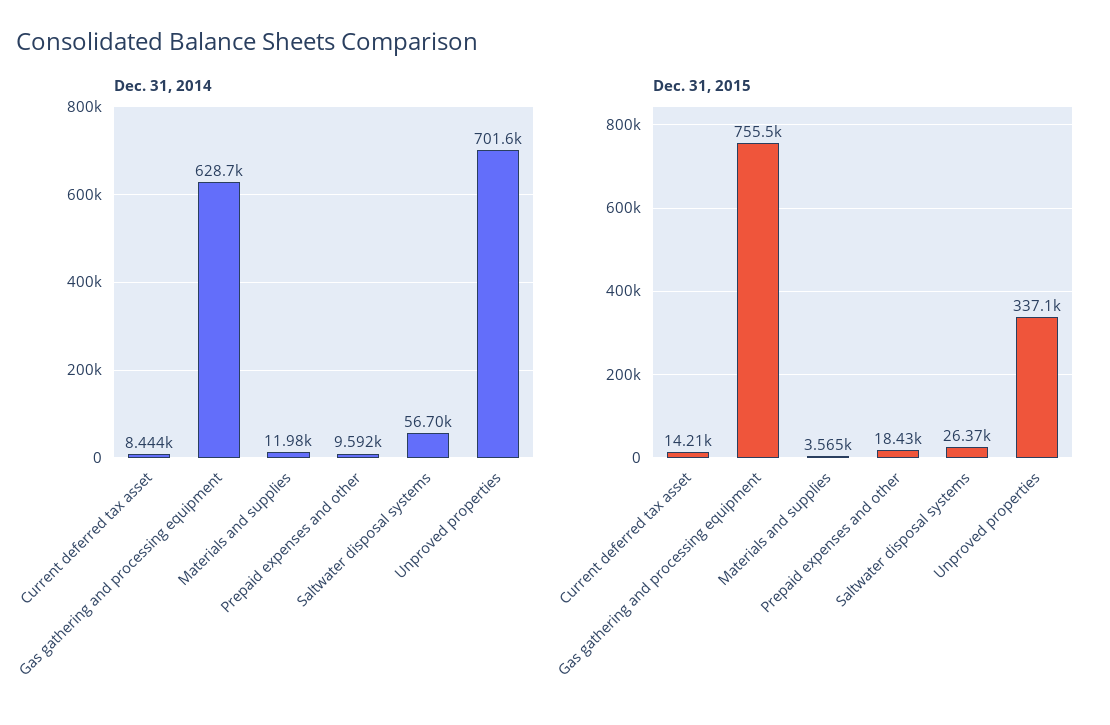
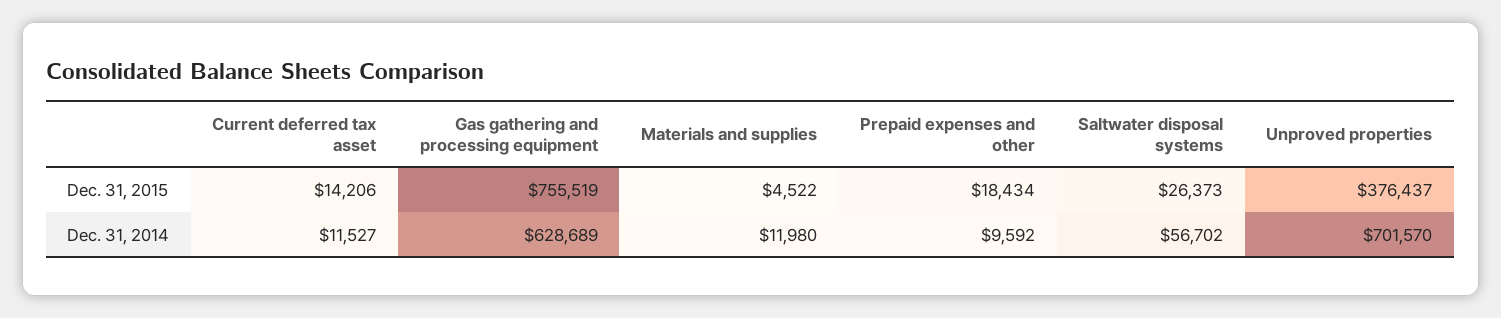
Dec. 31, 2014, Current deferred tax asset: 8444 -> 11527
Dec. 31, 2015, Materials and supplies: 3565 -> 4522
Dec. 31, 2015, Unproved properties: 337100 -> 376437

